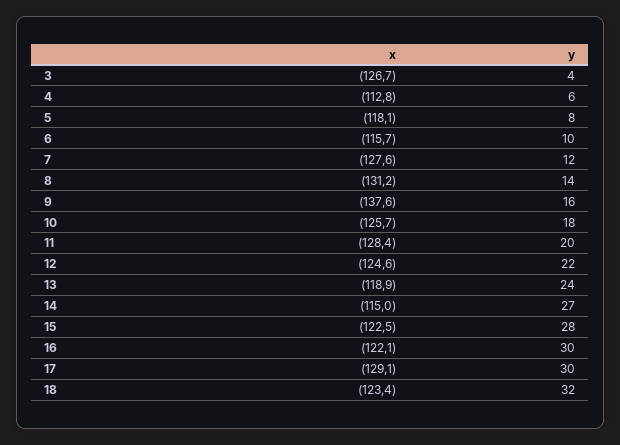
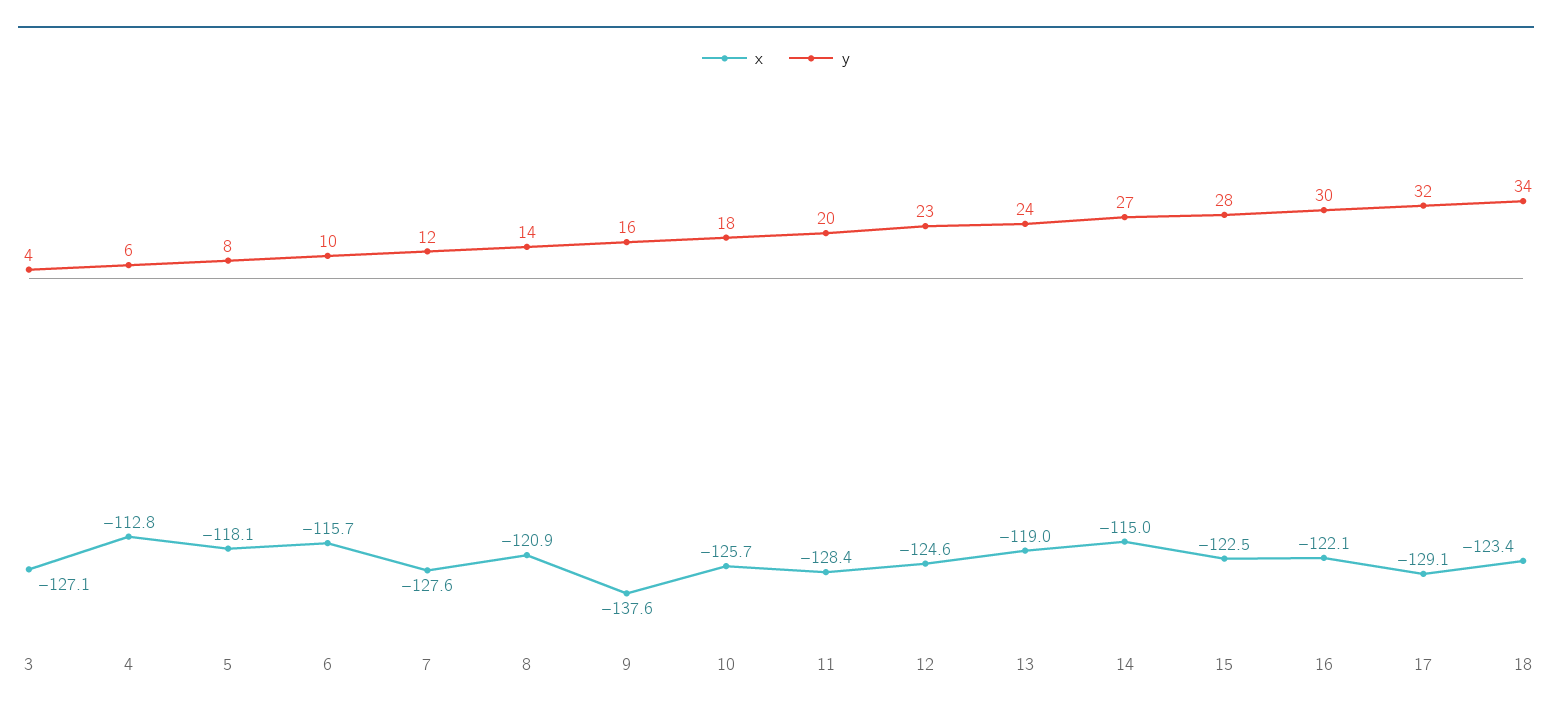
x, 3: -126.7 -> -127.1
x, 8: -131.2 -> -120.9
y, 12: 22 -> 23
x, 13: -118.9 -> -119
y, 17: 30 -> 32
y, 18: 32 -> 34

